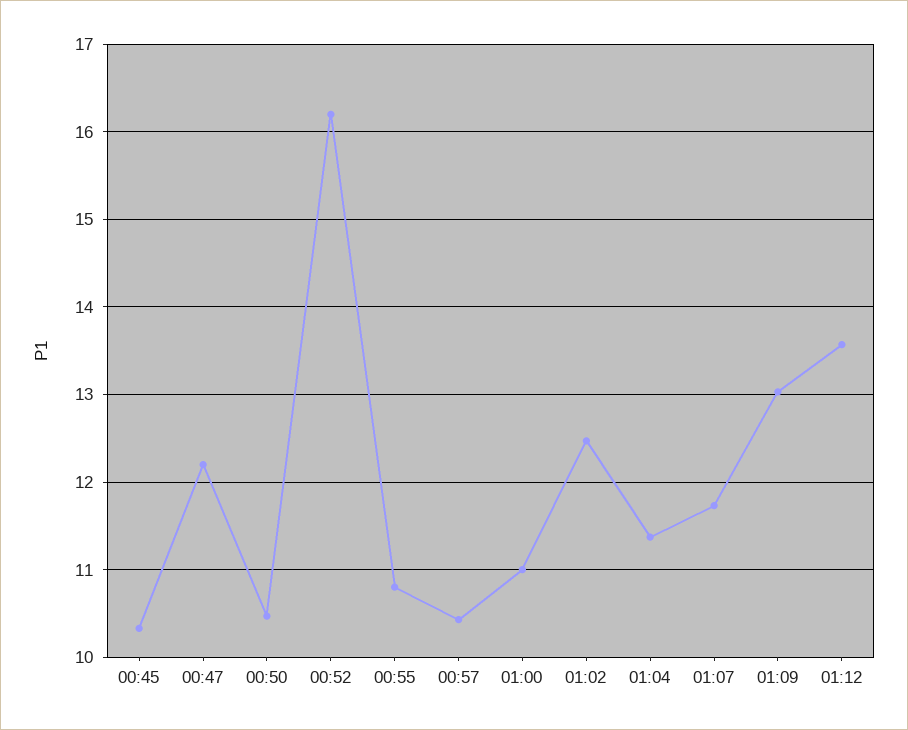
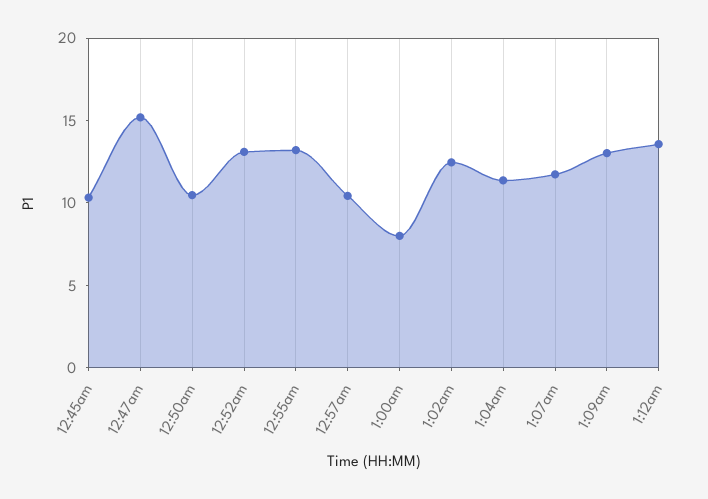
00:47: 12.2 -> 15
00:52: 16.2 -> 13
00:55: 10.8 -> 13
01:00: 11 -> 8

